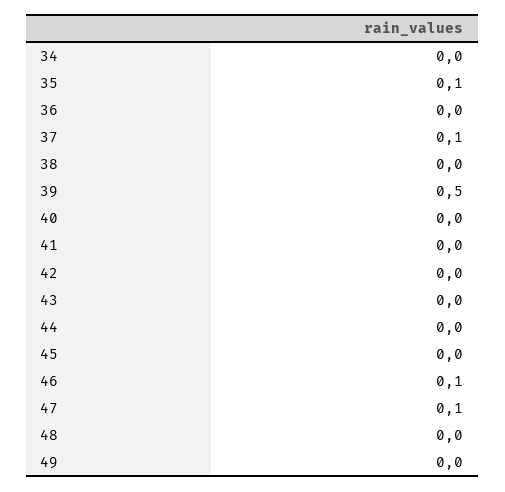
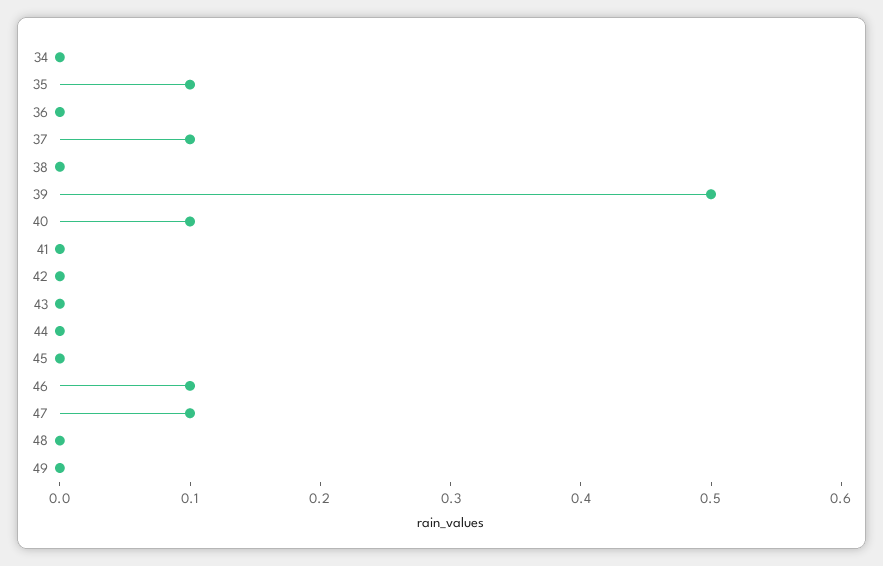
40: 0 -> 0.1

